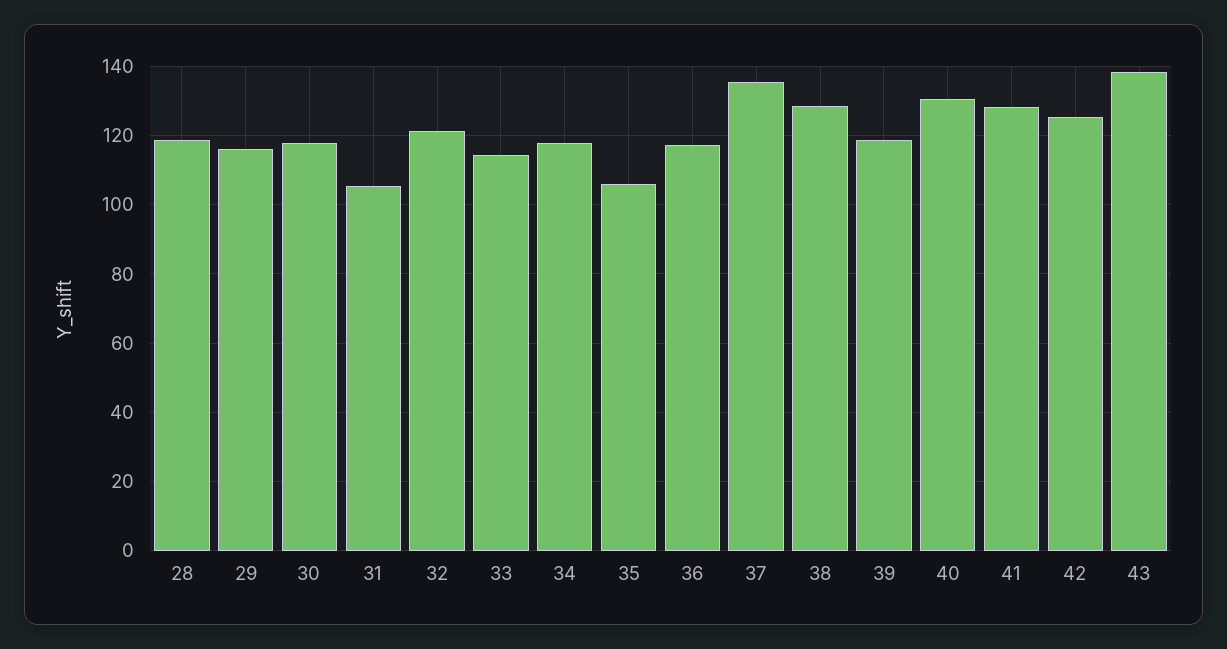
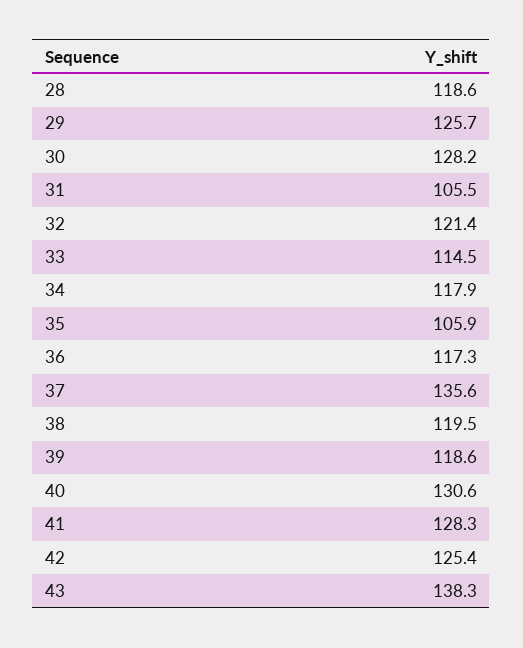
29: 116 -> 125.7
30: 118 -> 128.2
38: 128 -> 119.5

